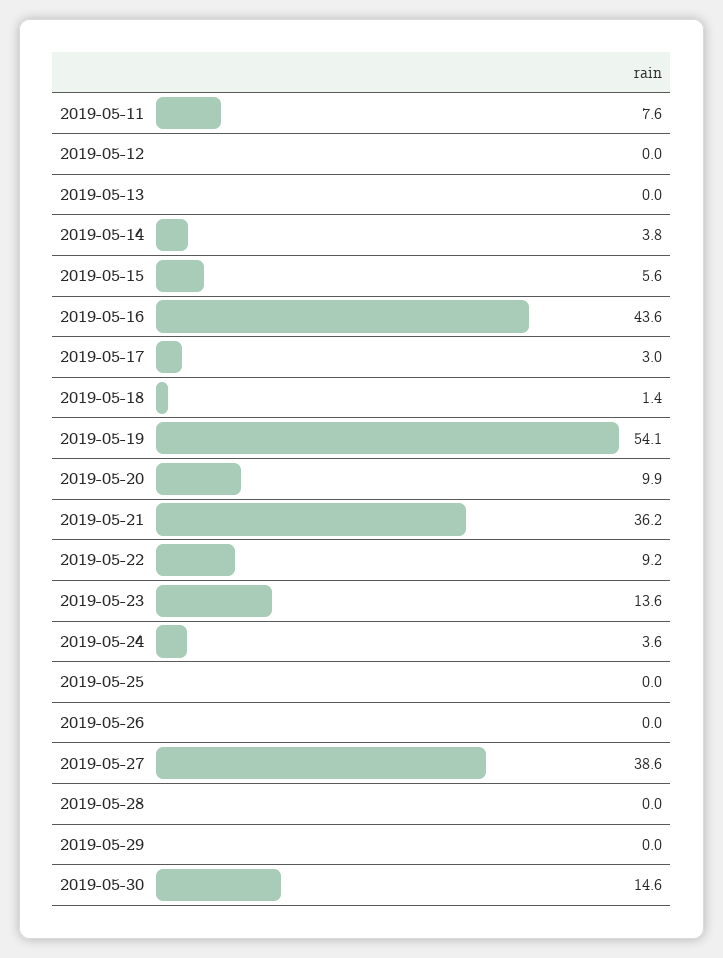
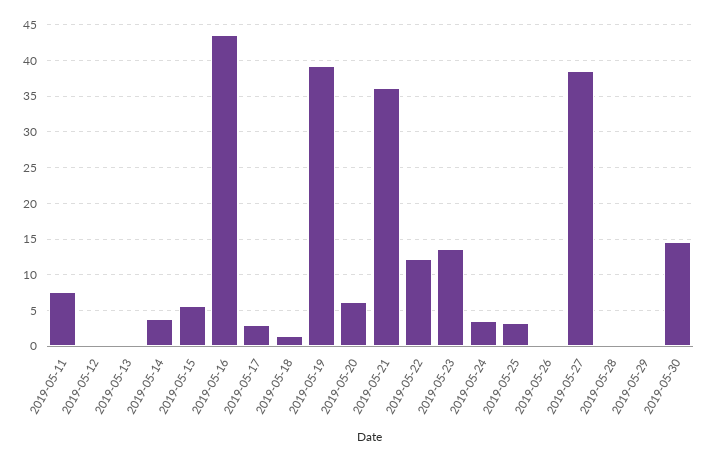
2019-05-19: 54.1 -> 39
2019-05-20: 9.9 -> 6
2019-05-22: 9.2 -> 12
2019-05-25: 0 -> 3

